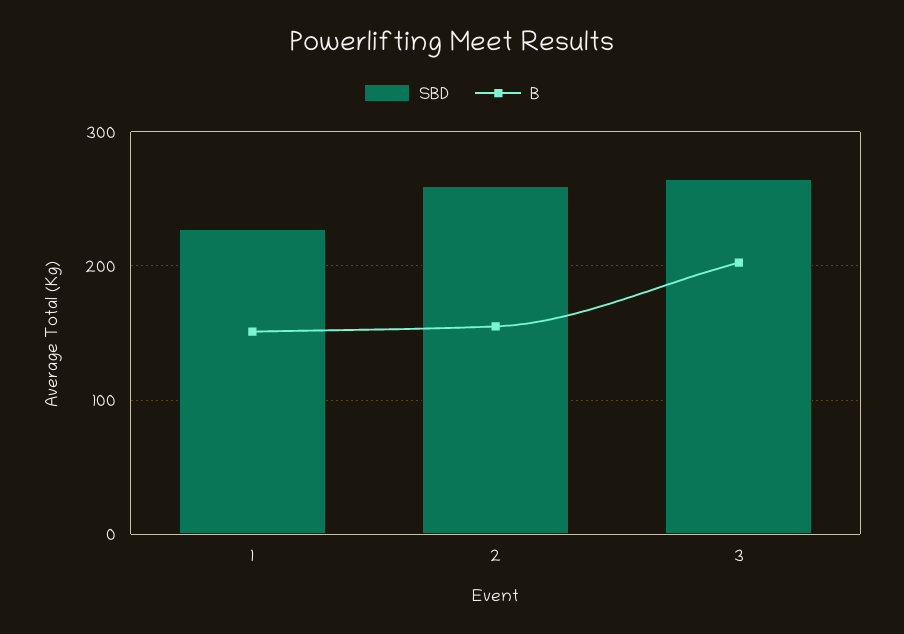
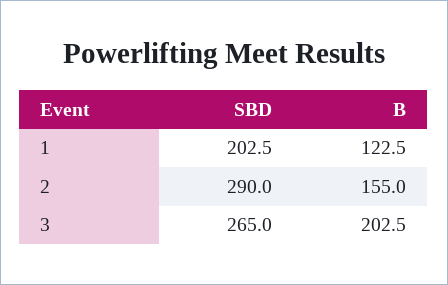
SBD, 1: 230 -> 202.5
B, 1: 150 -> 122.5
SBD, 2: 260 -> 290

